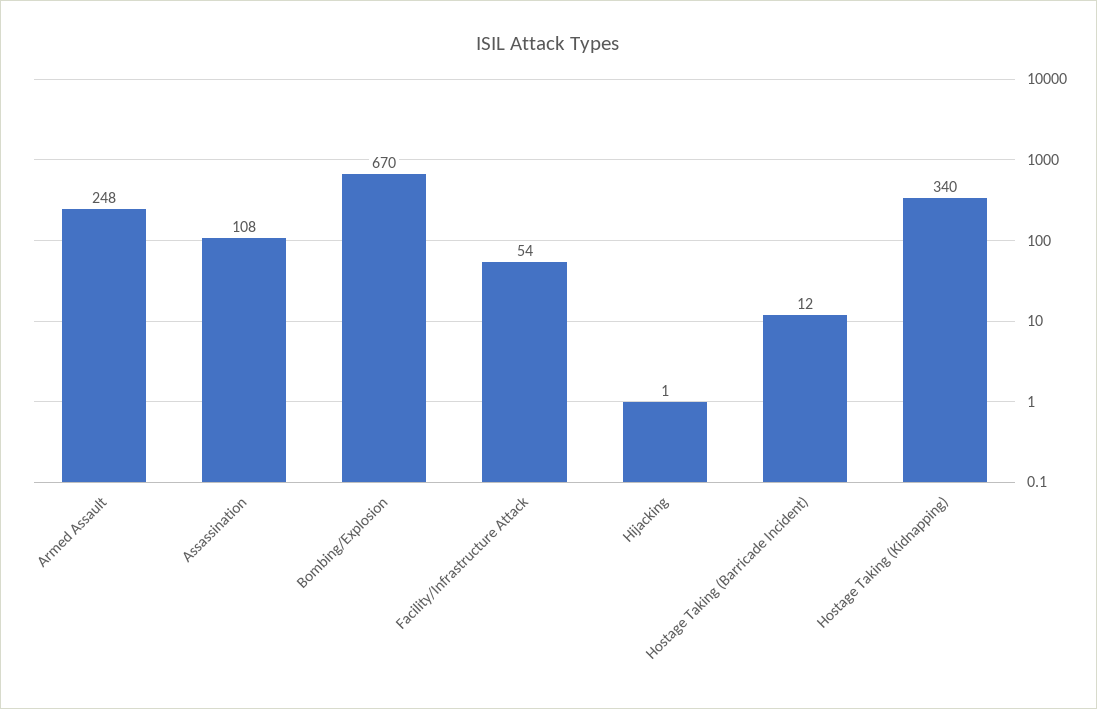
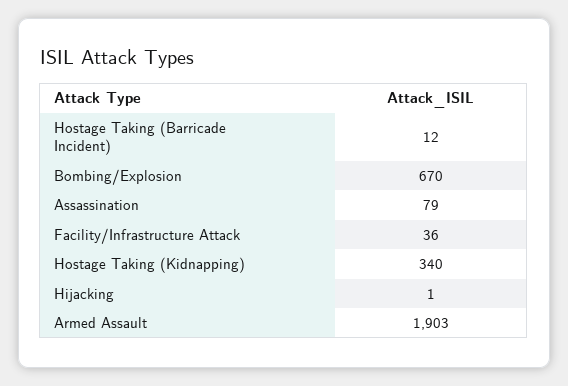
Armed Assault: 248 -> 1903
Assassination: 108 -> 79
Facility/Infrastructure Attack: 54 -> 36

